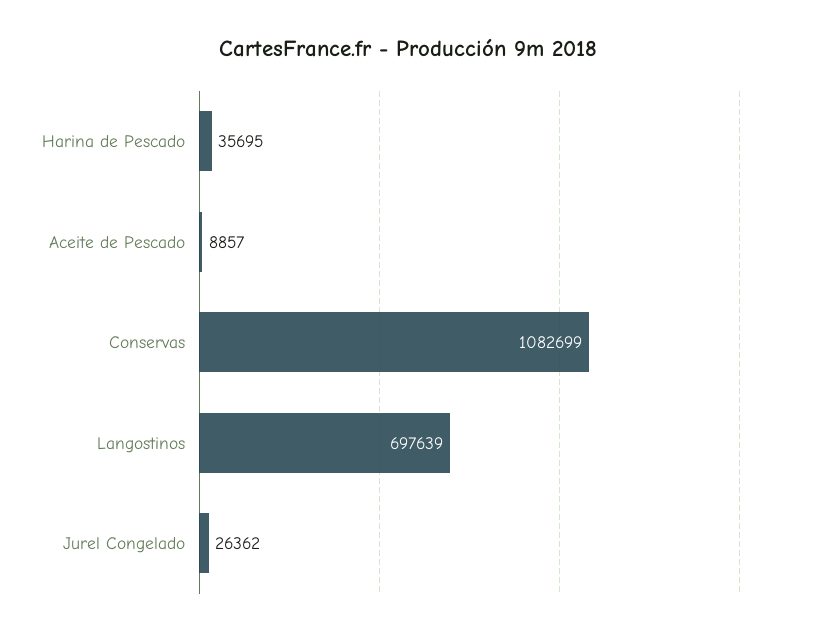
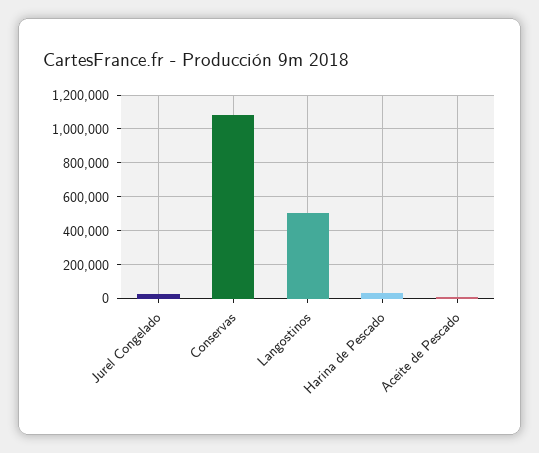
Langostinos: 697639 -> 500000

